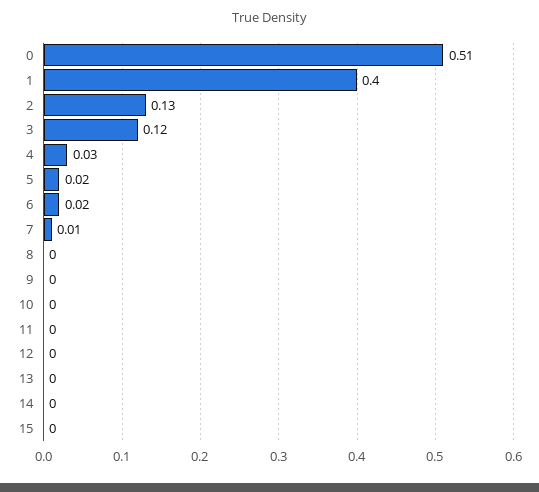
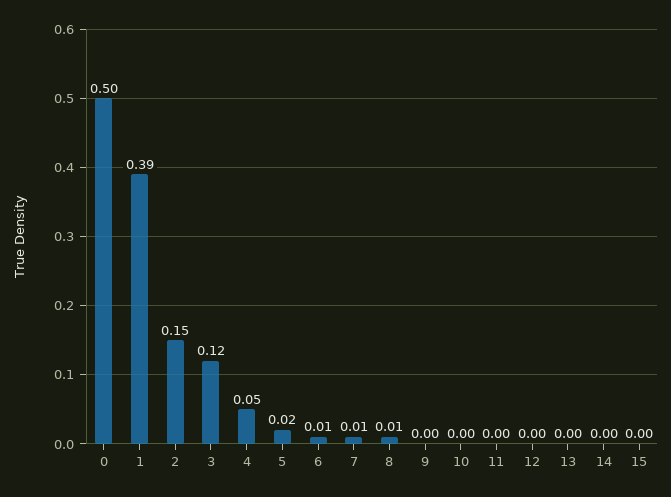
0: 0.51 -> 0.5
1: 0.4 -> 0.39
2: 0.13 -> 0.15
4: 0.03 -> 0.05
6: 0.02 -> 0.01
8: 0 -> 0.01

